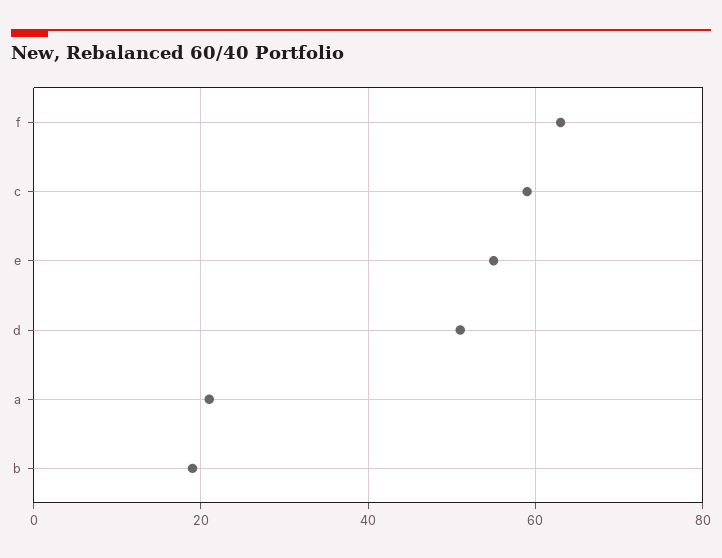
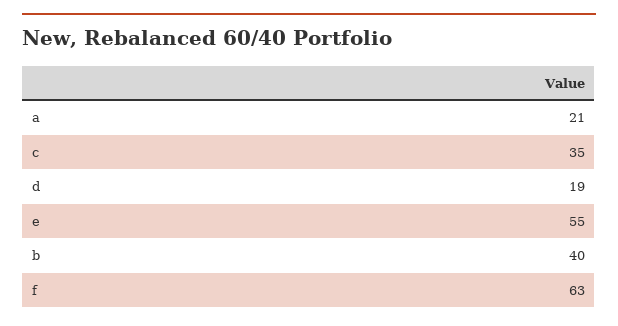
c: 60 -> 35
d: 50 -> 19
b: 20 -> 40

